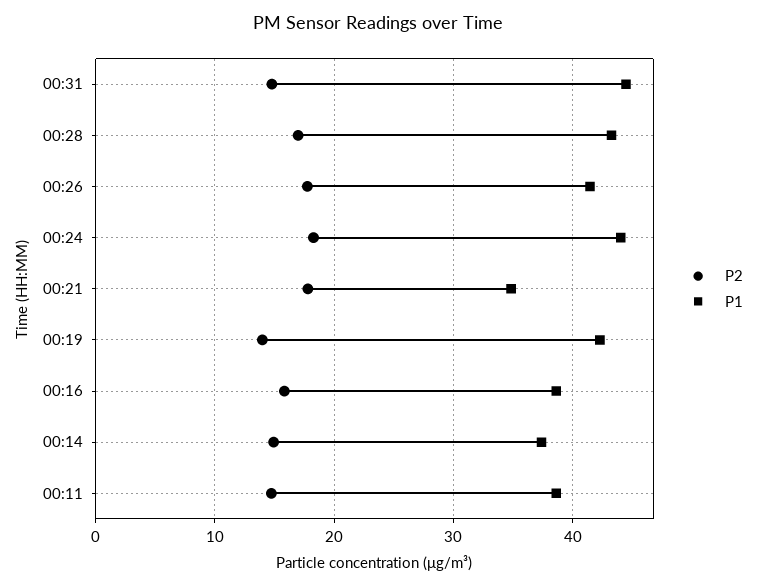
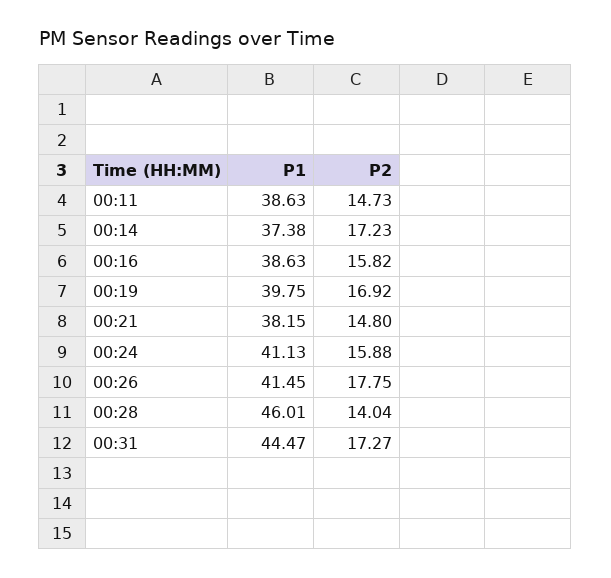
P2, 00:31: 15 -> 17.27
P2, 00:28: 17 -> 14.04
P1, 00:28: 43 -> 46.01
P2, 00:24: 18 -> 15.88
P1, 00:24: 44 -> 41.13
P2, 00:21: 18 -> 14.8
P1, 00:21: 35 -> 38.15
P2, 00:19: 14 -> 16.92
P1, 00:19: 42 -> 39.75
P2, 00:14: 15 -> 17.23

